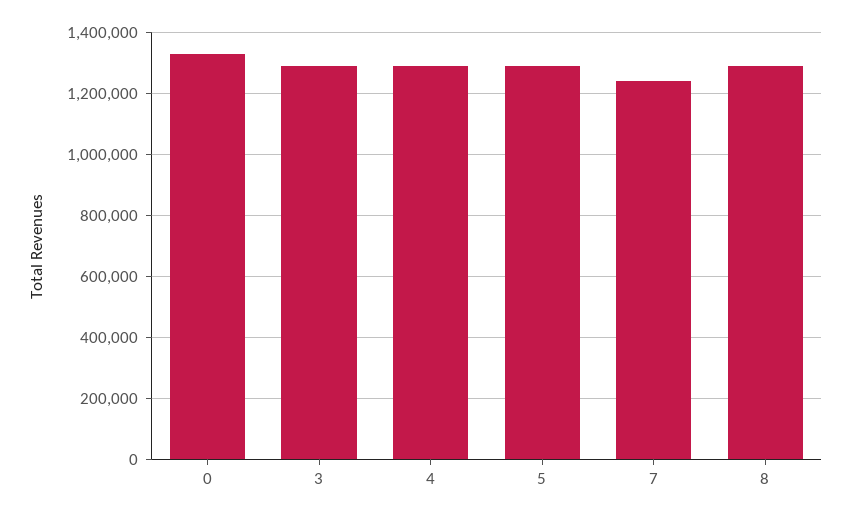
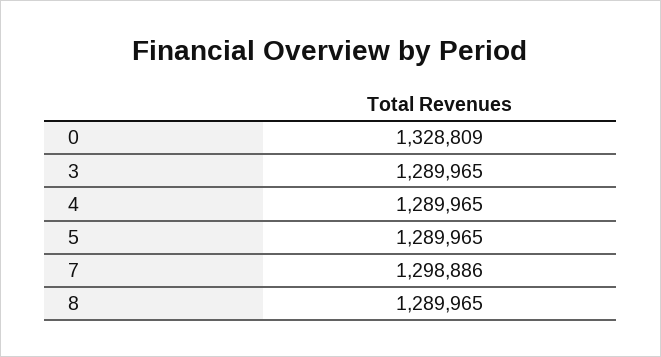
7: 1240000 -> 1298886

